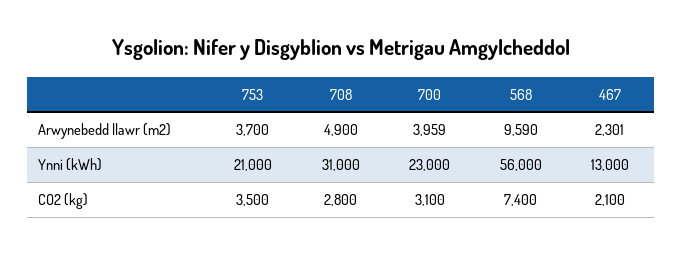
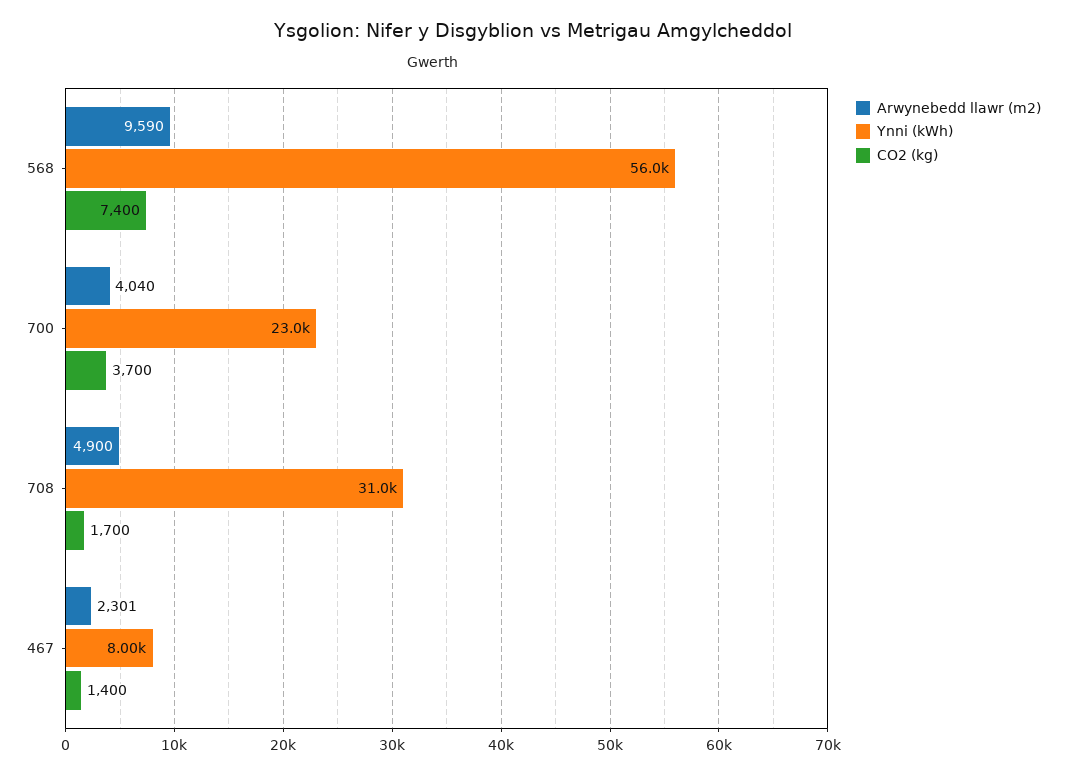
Arwynebedd llawr (m2), 753: 3700 -> none
Arwynebedd llawr (m2), 700: 3959 -> 4040
Ynni (kWh), 753: 21000 -> none
Ynni (kWh), 467: 13000 -> 8000
CO2 (kg), 753: 3500 -> none
CO2 (kg), 708: 2800 -> 1700
CO2 (kg), 700: 3100 -> 3700
CO2 (kg), 467: 2100 -> 1400

